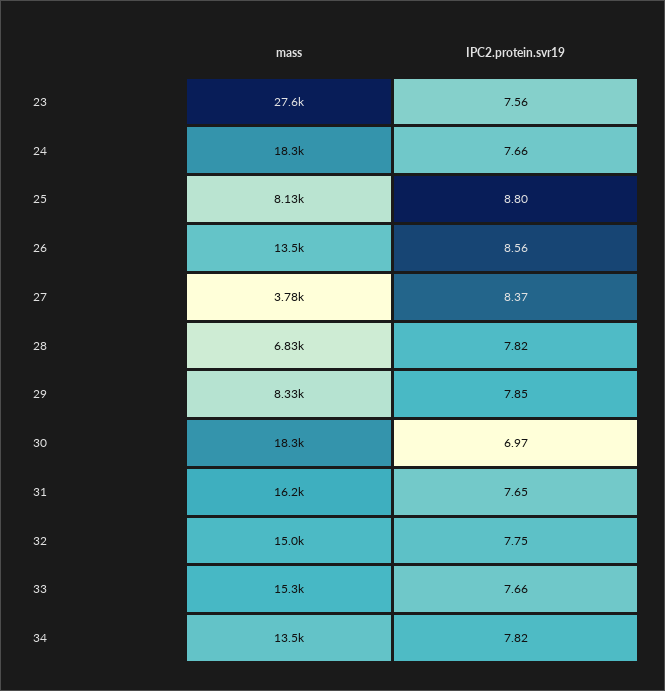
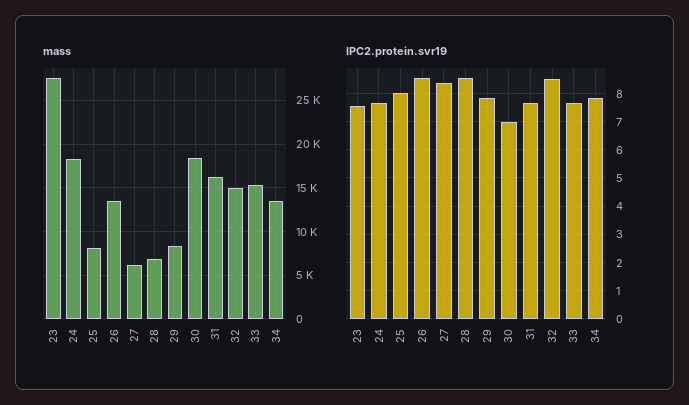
IPC2.protein.svr19, 25: 8.8 -> 8
mass, 27: 3780 -> 6000
IPC2.protein.svr19, 28: 7.82 -> 8.5
IPC2.protein.svr19, 32: 7.75 -> 8.5

